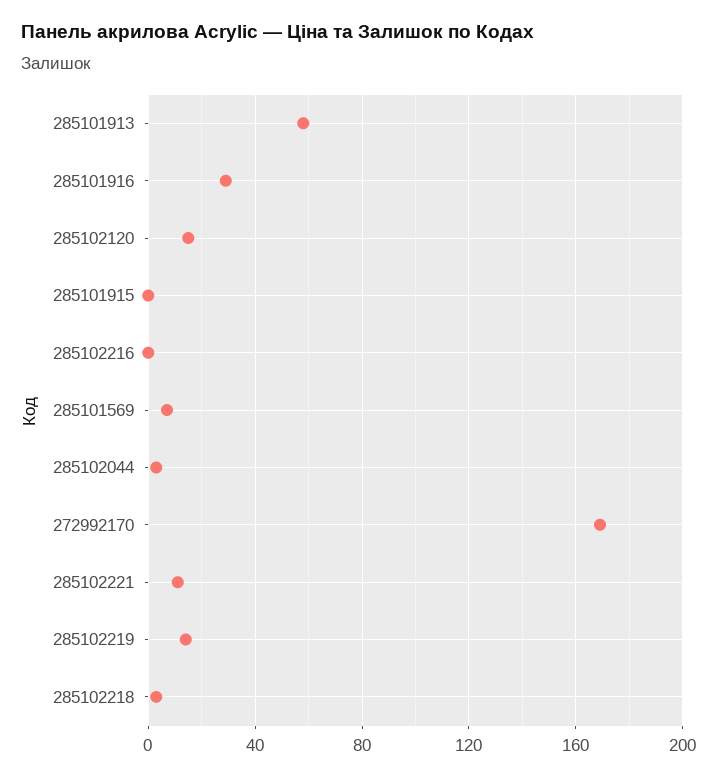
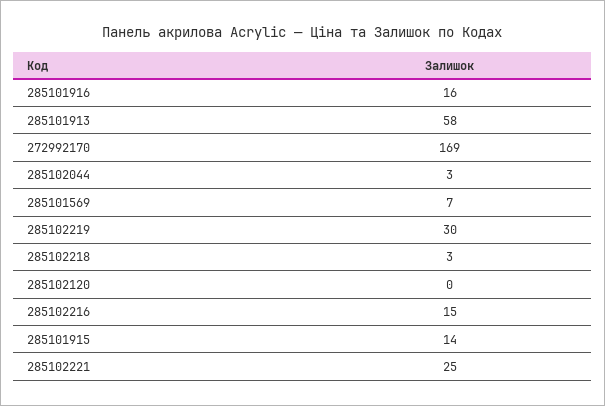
285101916: 30 -> 16
285102120: 15 -> 0
285101915: 0 -> 14
285102216: 0 -> 15
285102221: 10 -> 25
285102219: 15 -> 30

